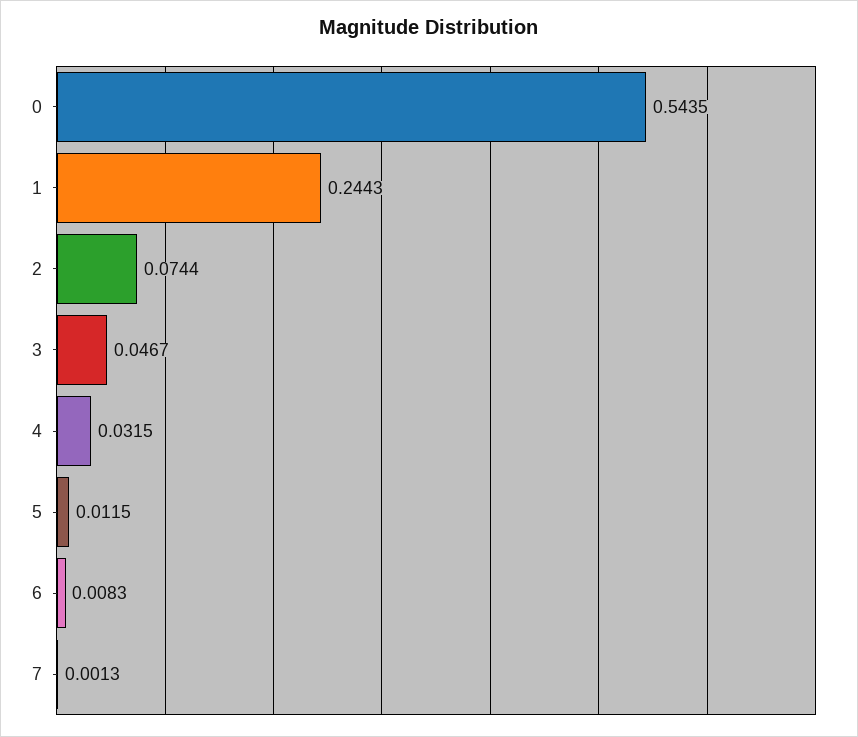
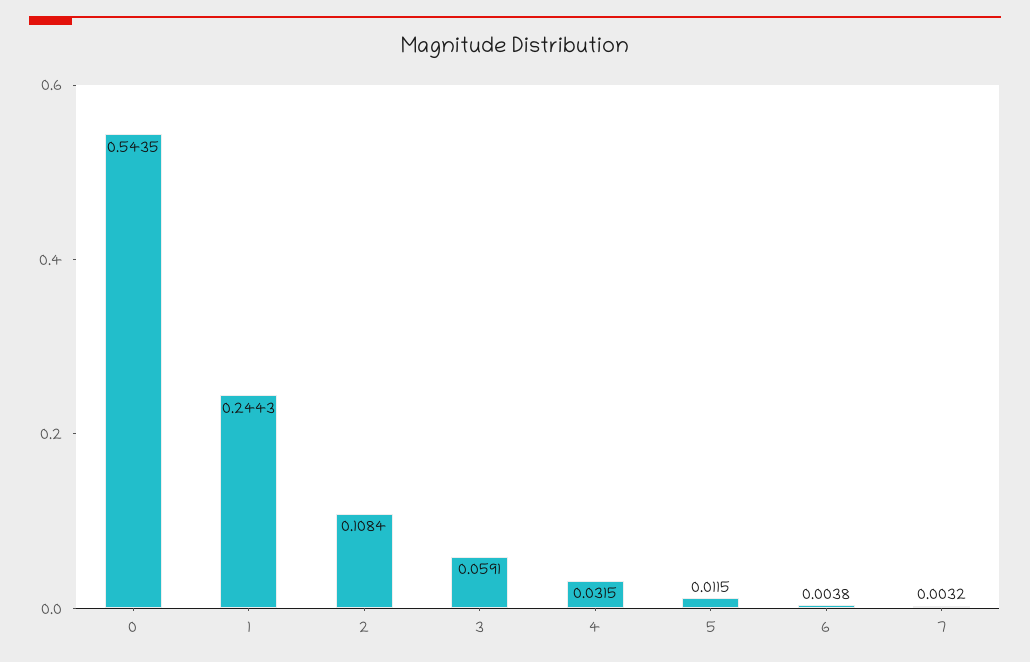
2: 0.0744 -> 0.1084
3: 0.0467 -> 0.0591
6: 0.0083 -> 0.0038
7: 0.0013 -> 0.0032

